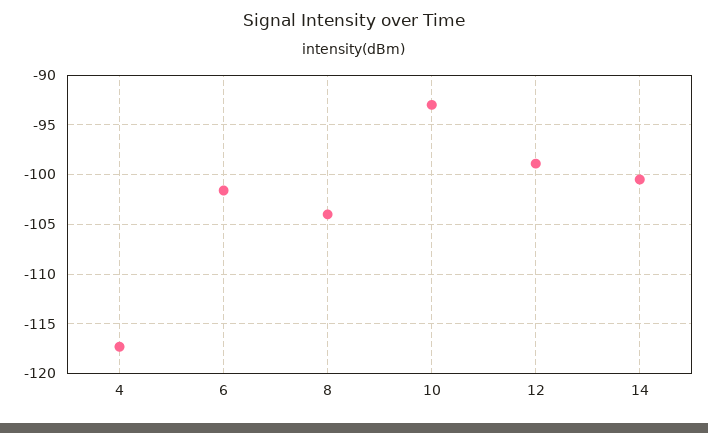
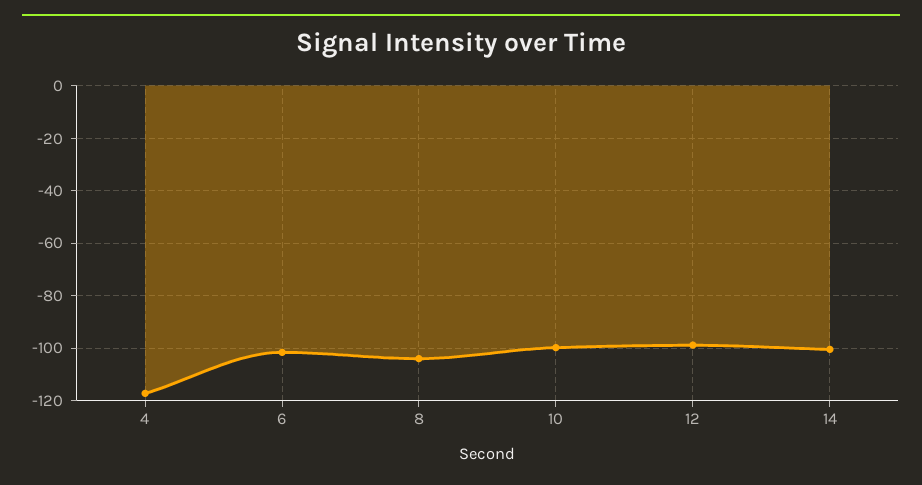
10: -93 -> -100

